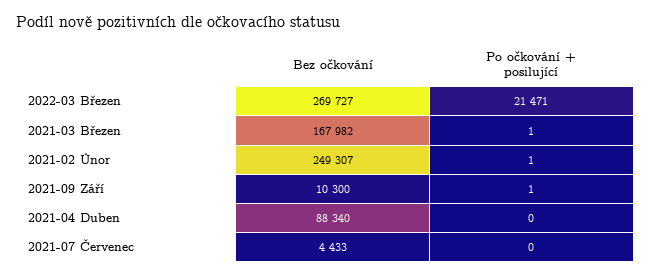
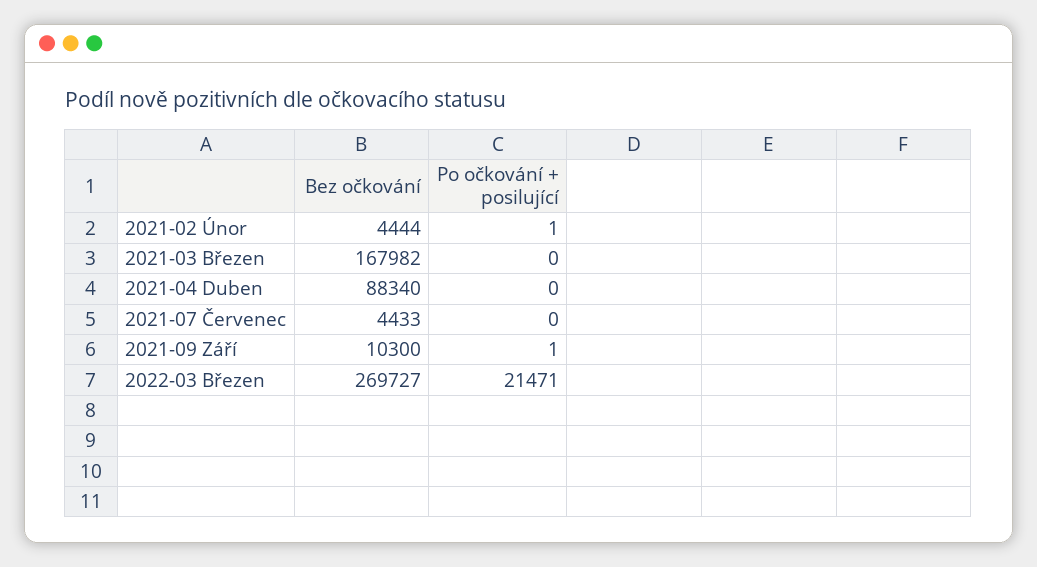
Po očkování + posilující, 2021-03 Březen: 1 -> 0
Bez očkování, 2021-02 Únor: 249307 -> 4444

